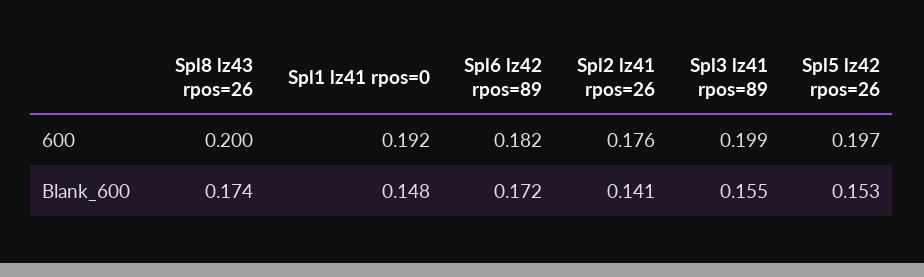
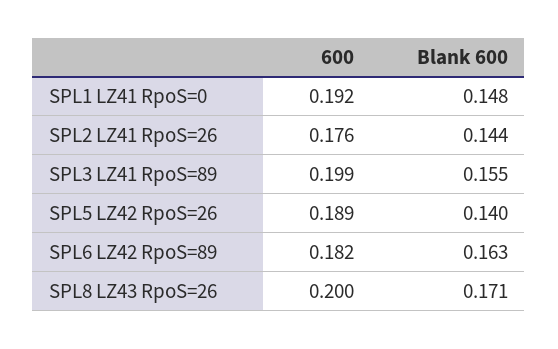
Spl5 lz42 rpos=26, 600: 0.197 -> 0.189
Spl8 lz43 rpos=26, Blank_600: 0.174 -> 0.171
Spl6 lz42 rpos=89, Blank_600: 0.172 -> 0.163
Spl2 lz41 rpos=26, Blank_600: 0.141 -> 0.144
Spl5 lz42 rpos=26, Blank_600: 0.153 -> 0.14

